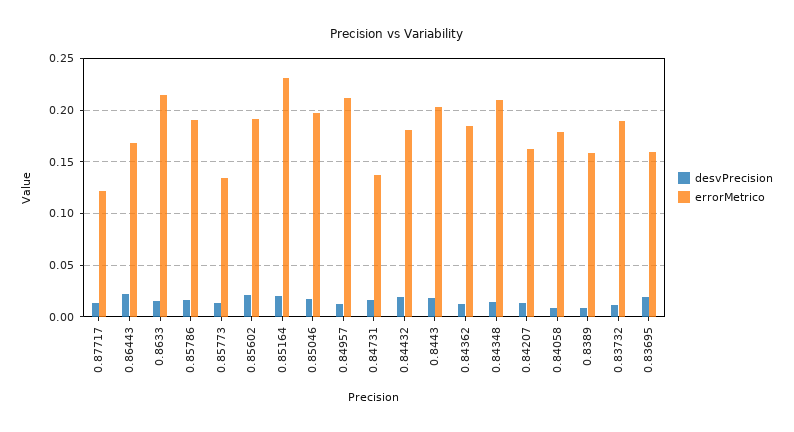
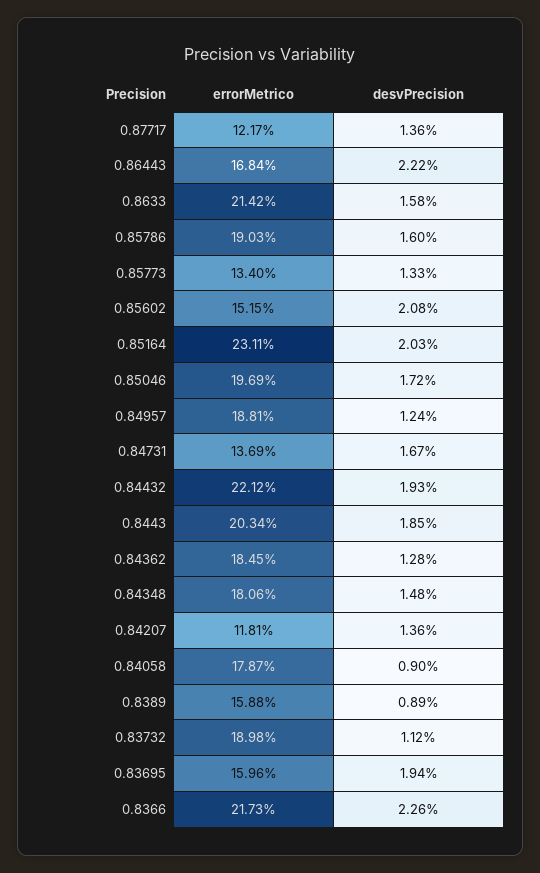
errorMetrico, 0.85602: 0.19 -> 0.1515
errorMetrico, 0.84957: 0.21 -> 0.1881
errorMetrico, 0.84432: 0.18 -> 0.2212
errorMetrico, 0.84348: 0.21 -> 0.1806
errorMetrico, 0.84207: 0.16 -> 0.1181
errorMetrico, 0.8366: none -> 0.2173
desvPrecision, 0.8366: none -> 0.0226

